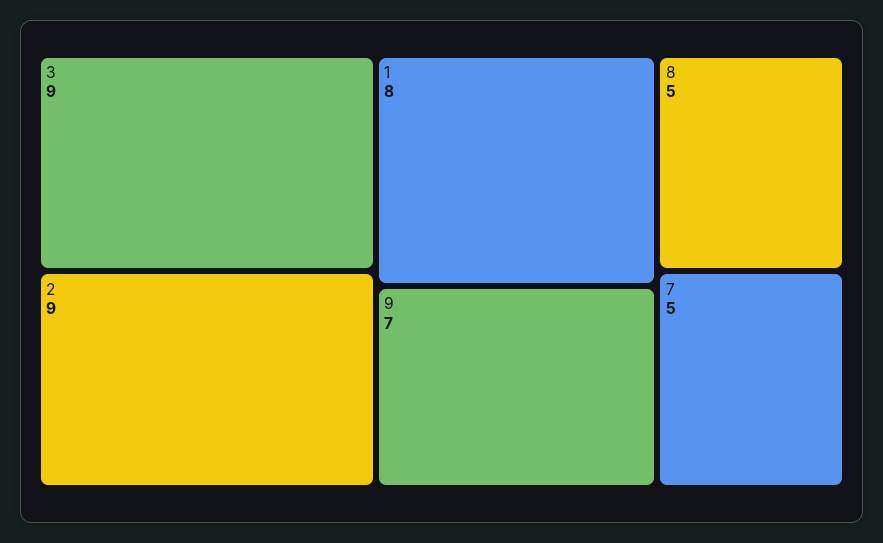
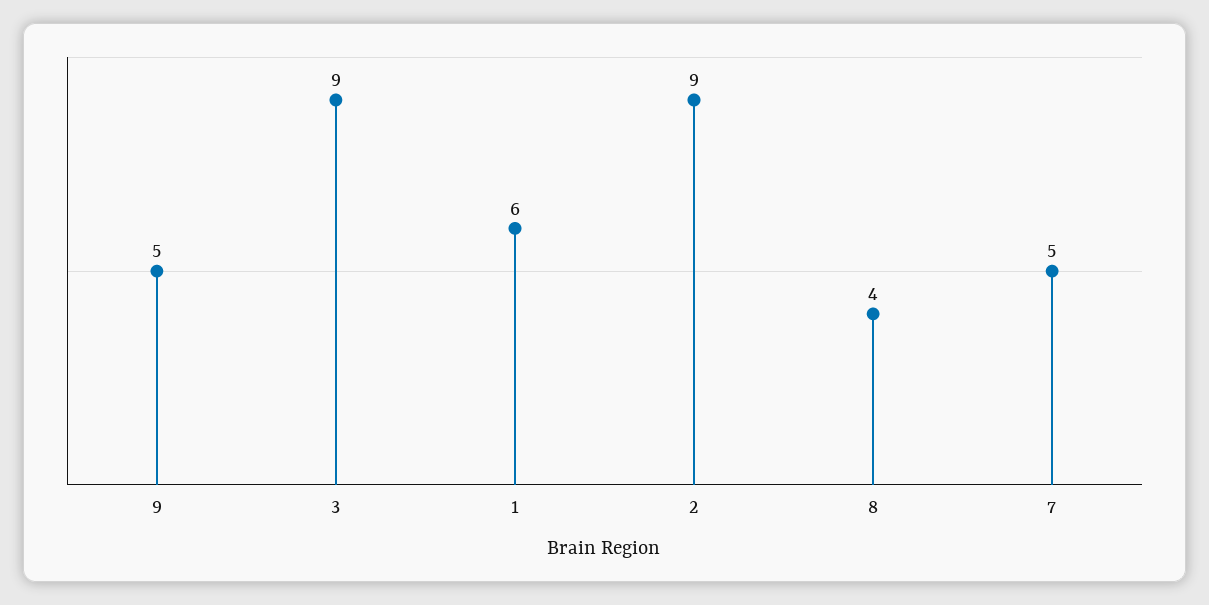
1: 8 -> 6
9: 7 -> 5
8: 5 -> 4

